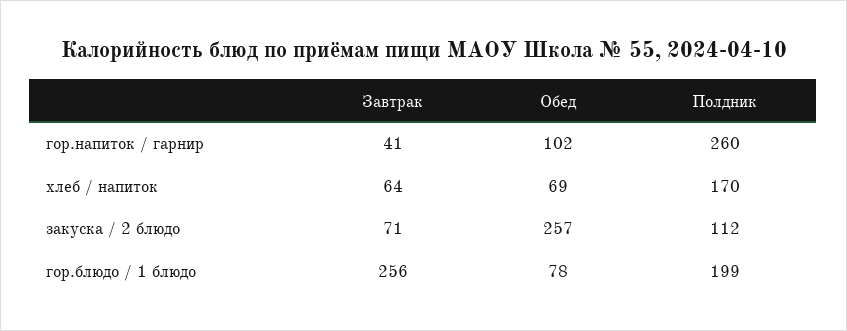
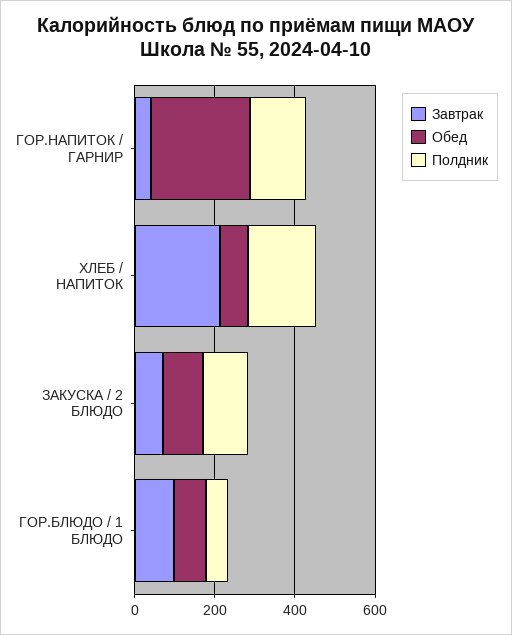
Обед, гор.напиток / гарнир: 102 -> 250
Полдник, гор.напиток / гарнир: 260 -> 150
Завтрак, хлеб / напиток: 64 -> 200
Обед, закуска / 2 блюдо: 257 -> 100
Завтрак, гор.блюдо / 1 блюдо: 256 -> 100
Полдник, гор.блюдо / 1 блюдо: 199 -> 50

